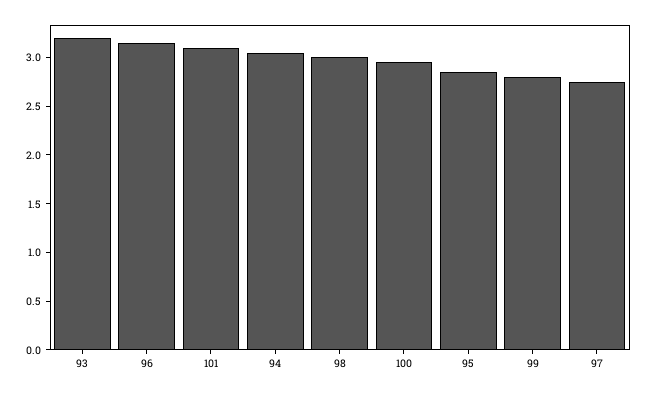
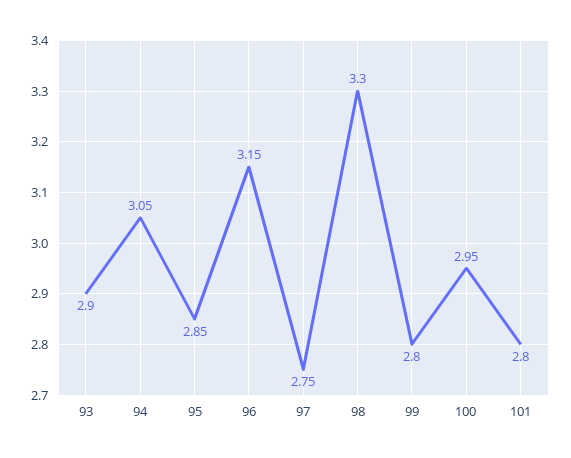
93: 3.2 -> 2.9
101: 3.1 -> 2.8
98: 3 -> 3.3

